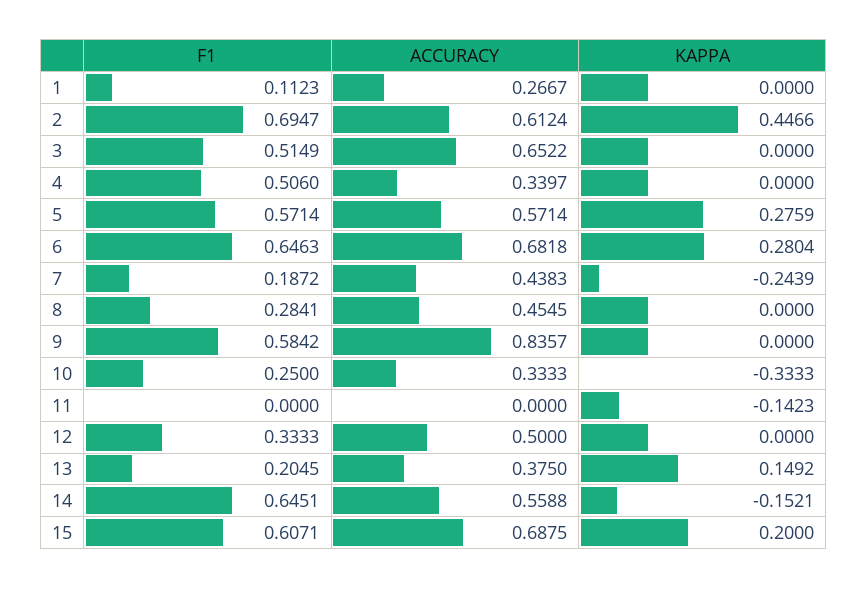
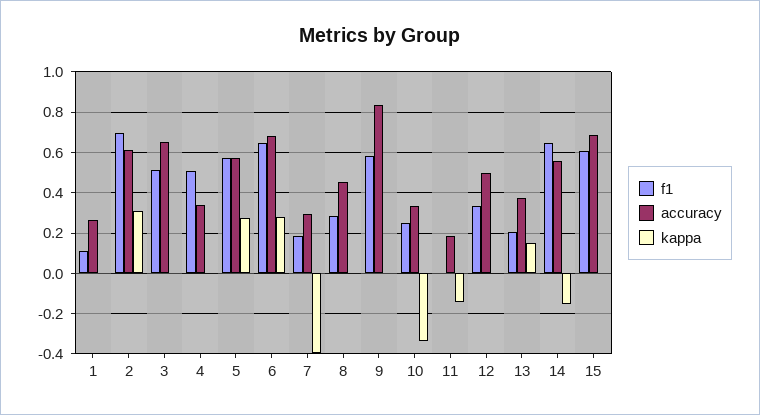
KAPPA, 2: 0.4466 -> 0.3
ACCURACY, 7: 0.4383 -> 0.3
KAPPA, 7: -0.2439 -> -0.4
ACCURACY, 11: 0 -> 0.2
KAPPA, 15: 0.2 -> 0

